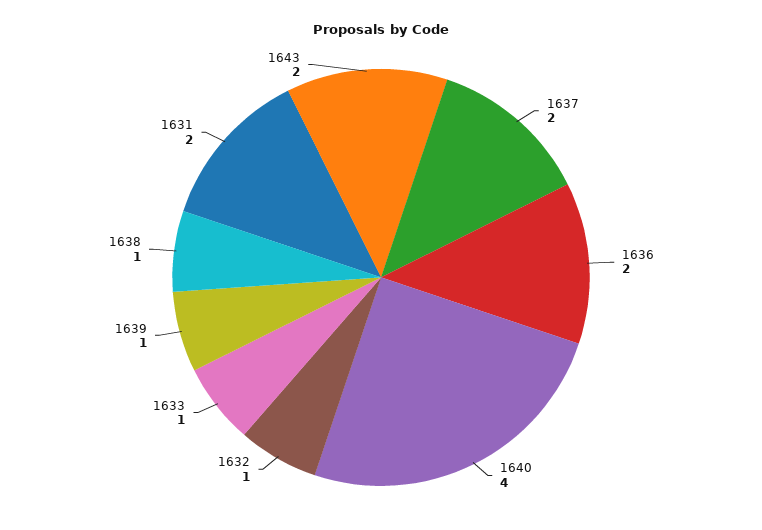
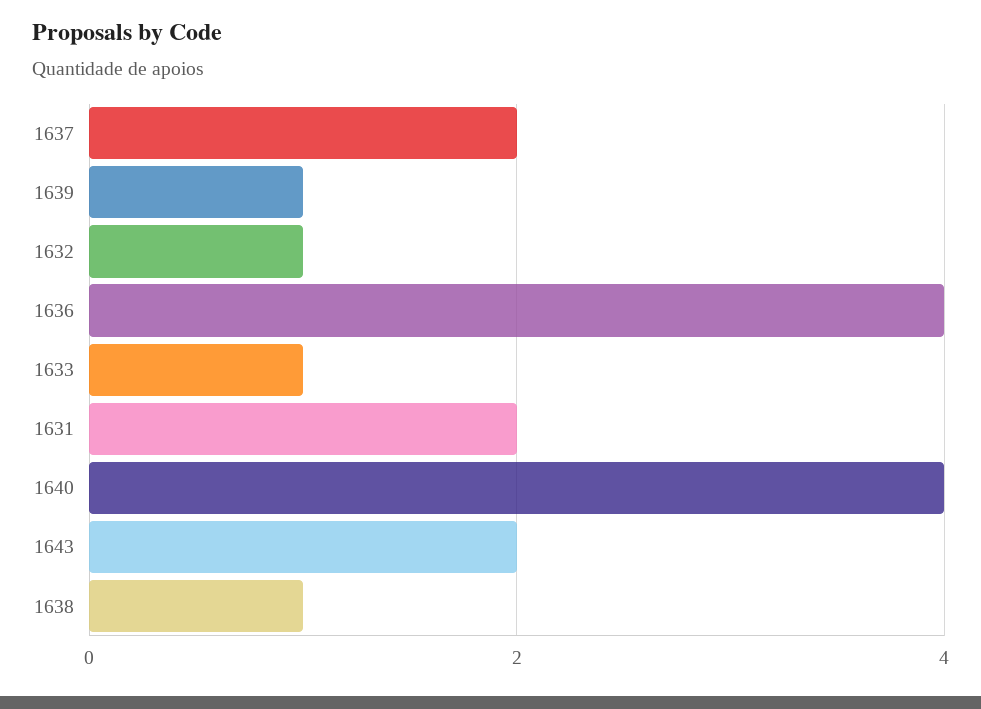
1636: 2 -> 4

